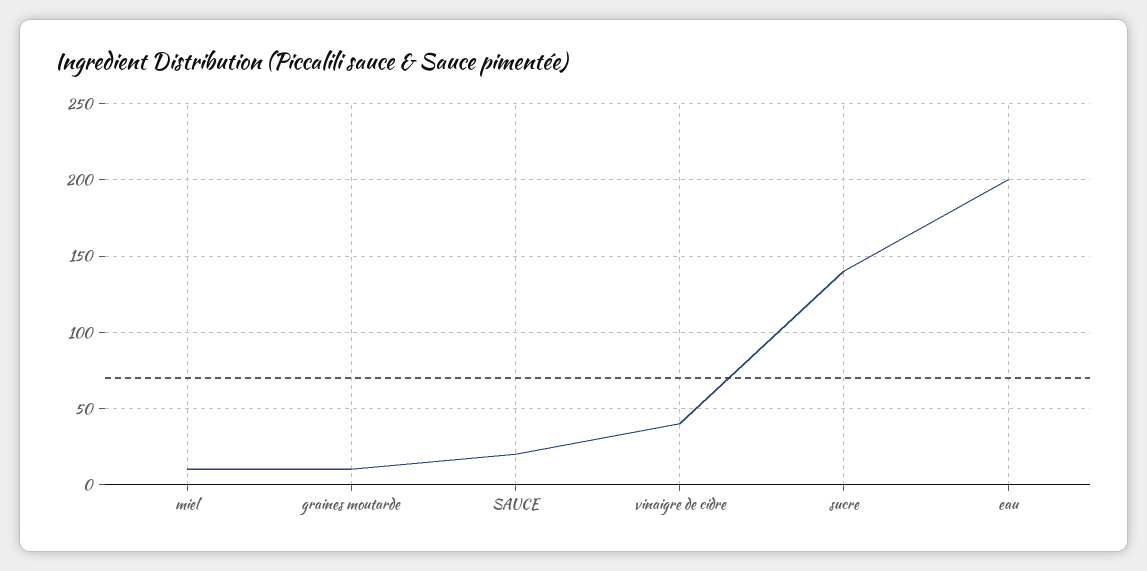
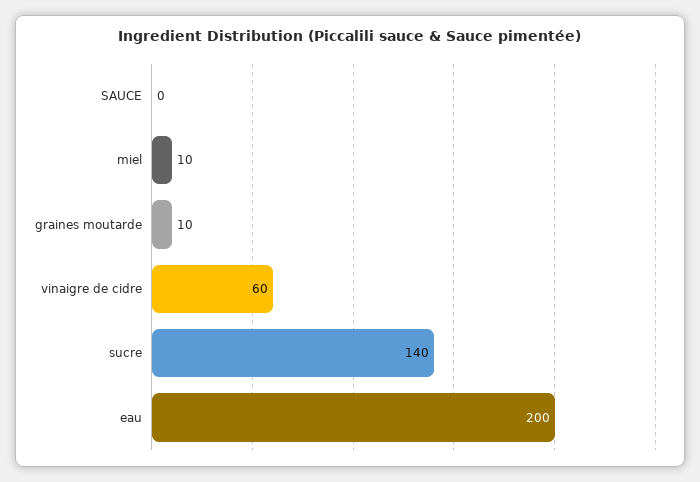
SAUCE: 20 -> 0
vinaigre de cidre: 40 -> 60

